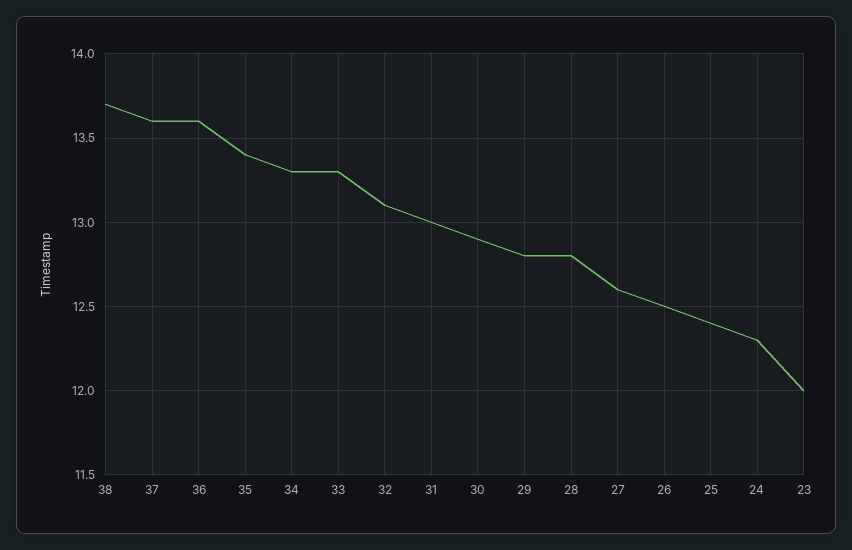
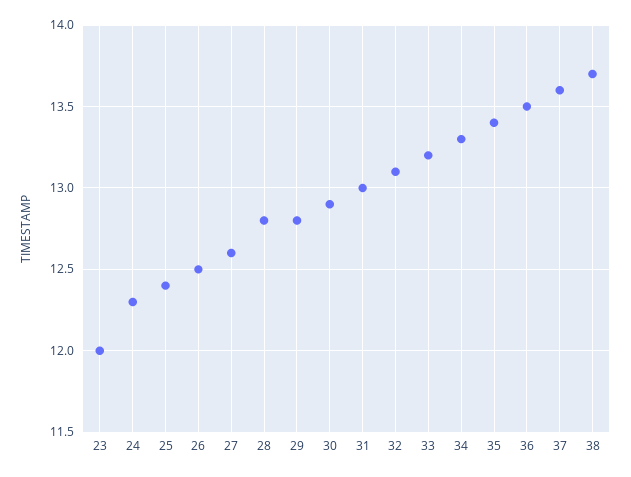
36: 13.6 -> 13.5
33: 13.3 -> 13.2

